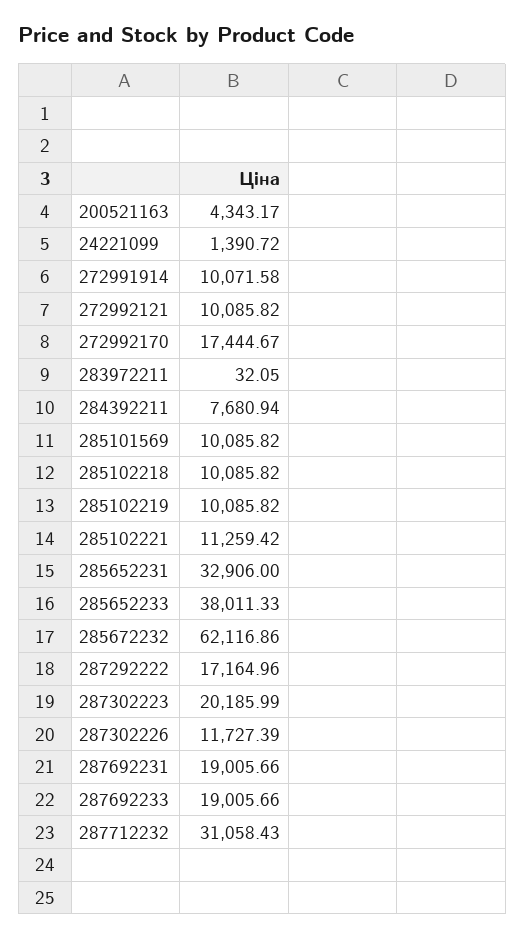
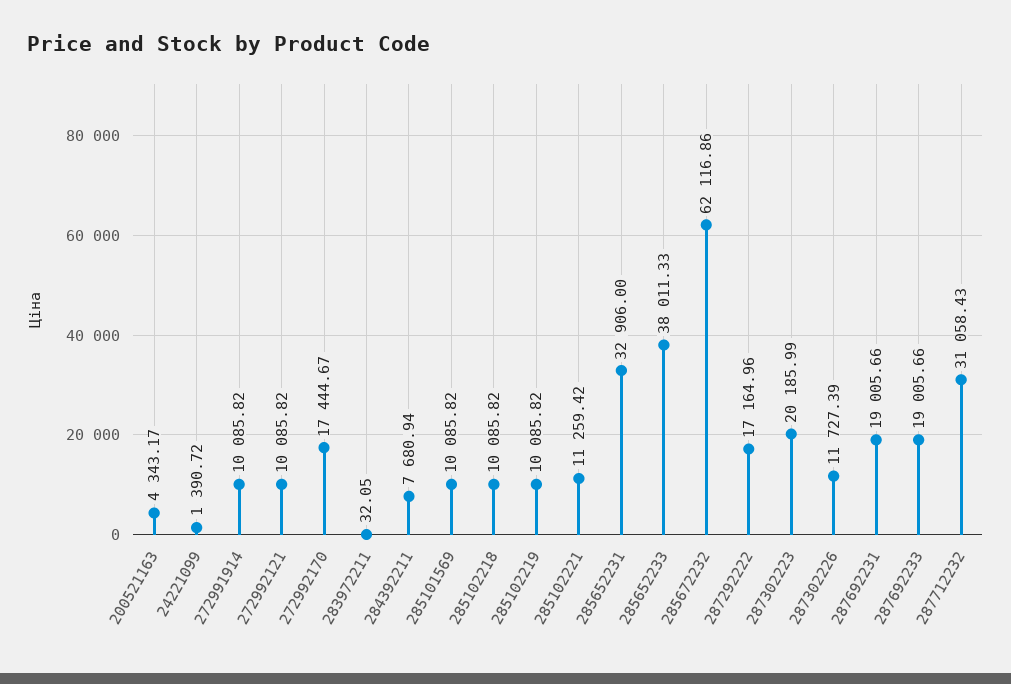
272991914: 10071.58 -> 10085.82

